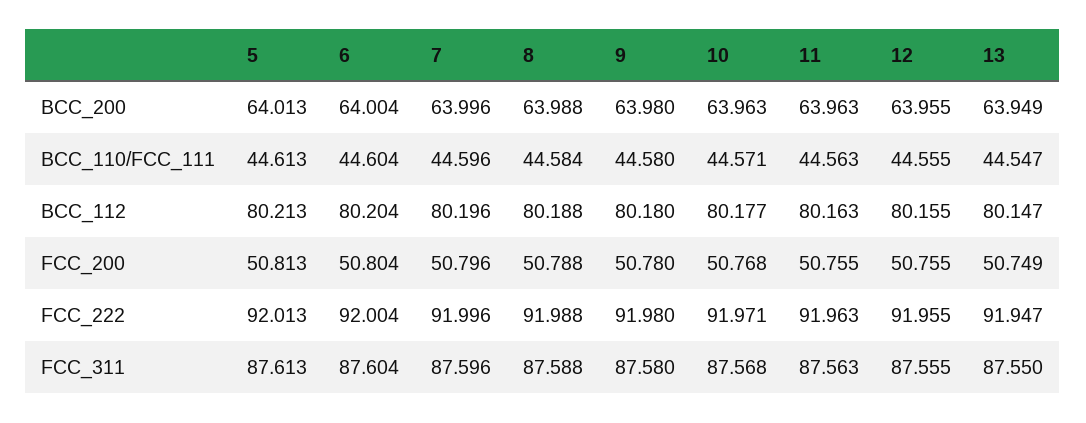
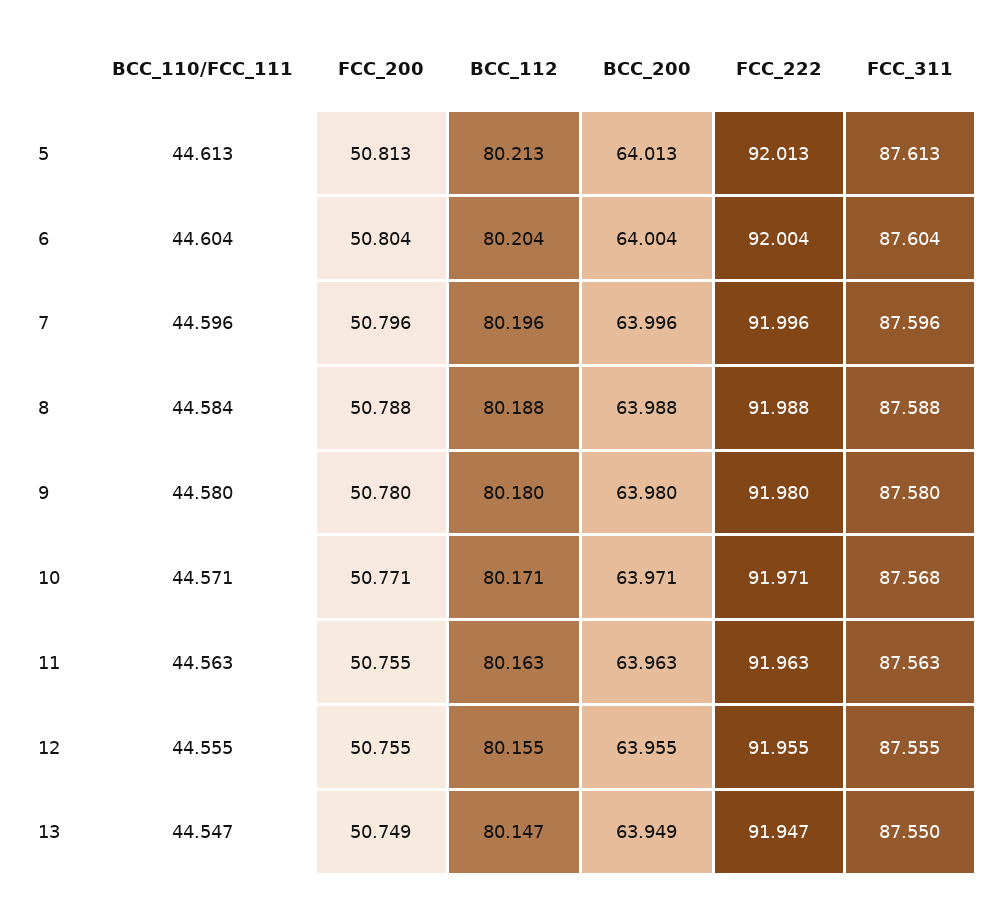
10, BCC_200: 63.963 -> 63.971
10, BCC_112: 80.177 -> 80.171
10, FCC_200: 50.768 -> 50.771

